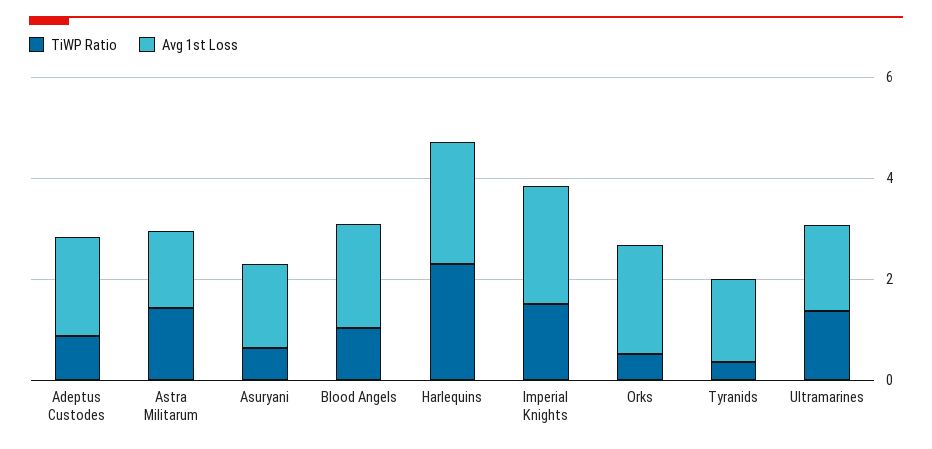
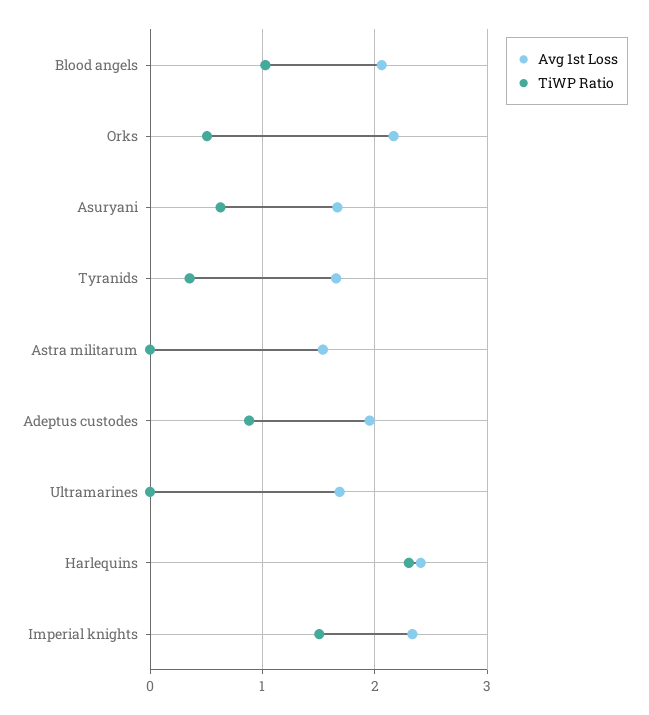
TiWP Ratio, Astra Militarum: 1.5 -> 0
TiWP Ratio, Ultramarines: 1.5 -> 0

